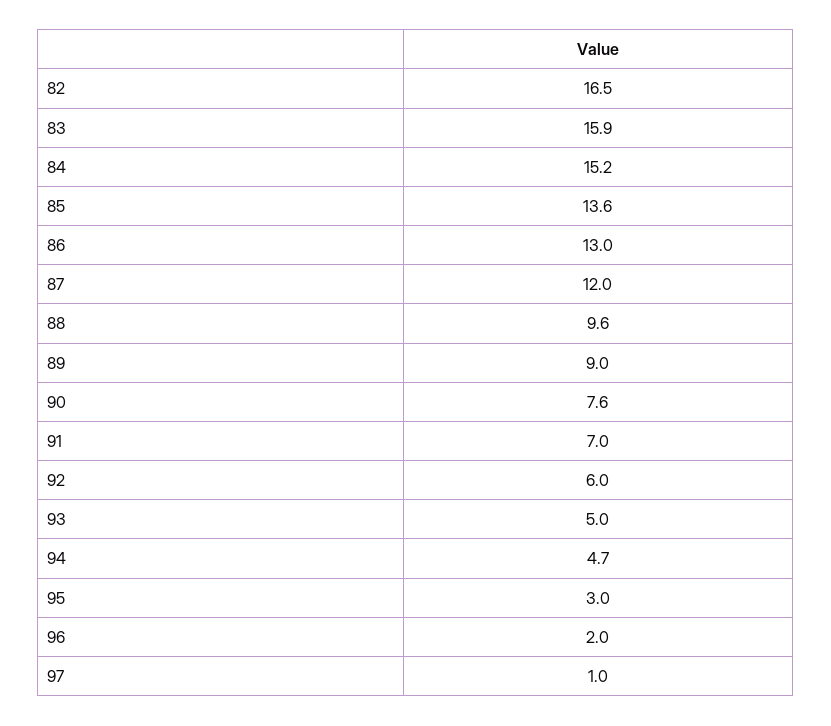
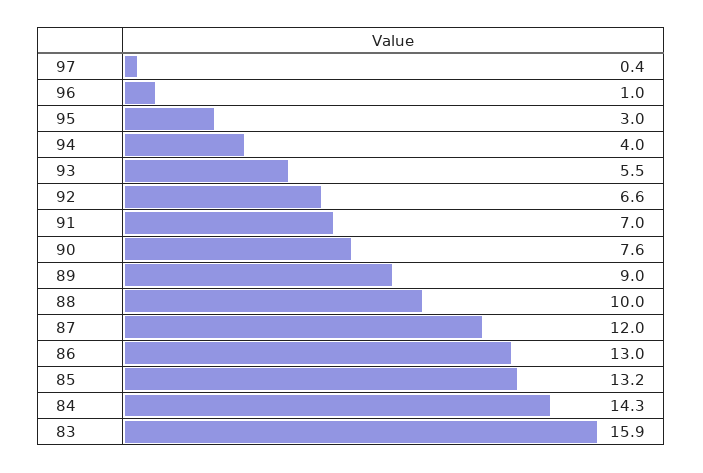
82: 16.5 -> none
84: 15.2 -> 14.3
85: 13.6 -> 13.2
88: 9.6 -> 10
92: 6 -> 6.6
93: 5 -> 5.5
94: 4.7 -> 4
96: 2 -> 1
97: 1 -> 0.4

